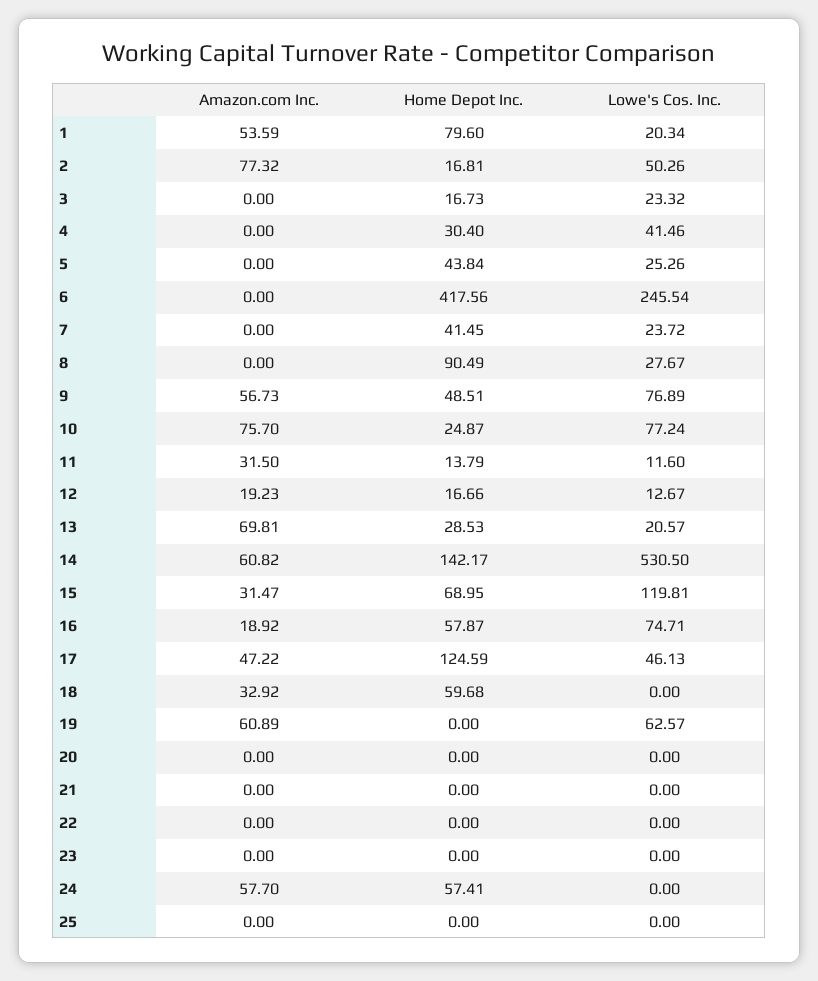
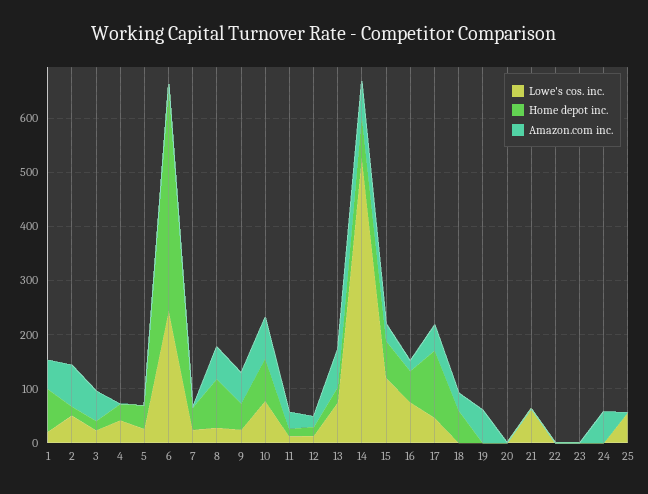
Amazon.com Inc., 3: 0 -> 60
Amazon.com Inc., 8: 0 -> 60
Lowe's Cos. Inc., 9: 76.89 -> 20
Home Depot Inc., 10: 24.87 -> 80
Lowe's Cos. Inc., 13: 20.57 -> 80
Home Depot Inc., 14: 142.17 -> 80
Lowe's Cos. Inc., 19: 62.57 -> 0
Lowe's Cos. Inc., 21: 0 -> 60
Home Depot Inc., 24: 57.41 -> 0
Lowe's Cos. Inc., 25: 0 -> 60

